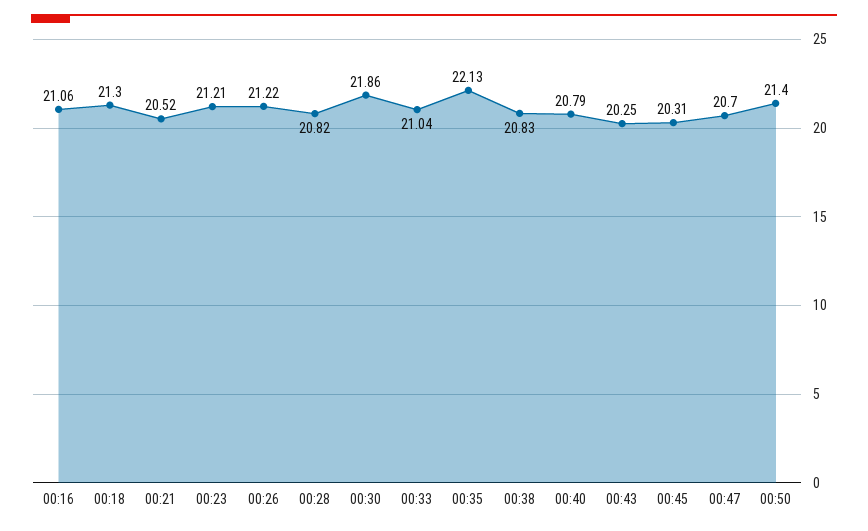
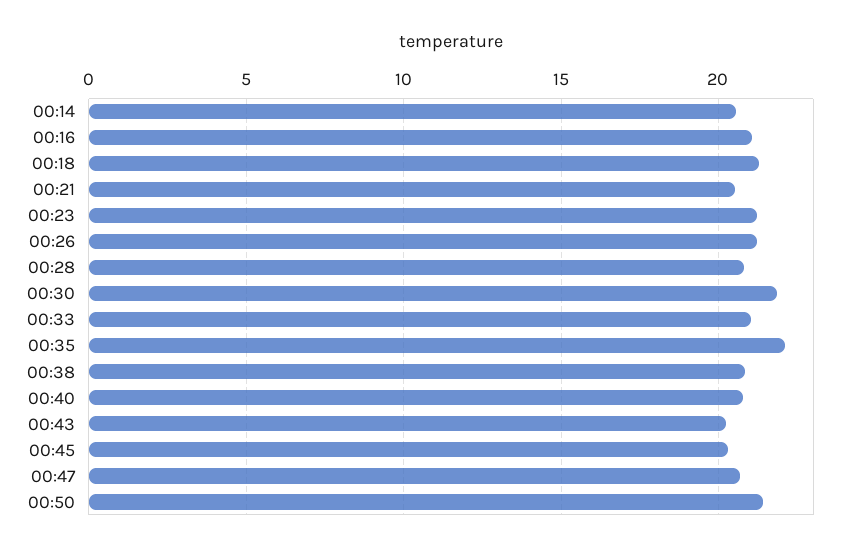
00:14: none -> 20.5

